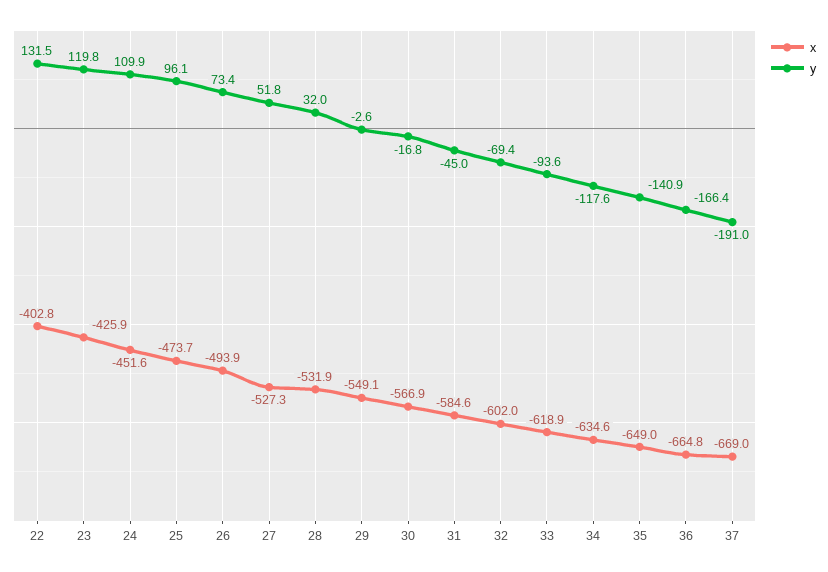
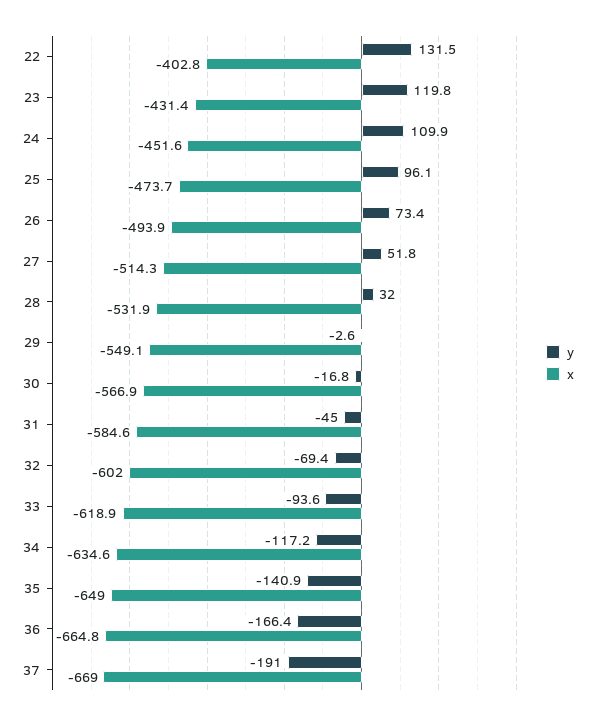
x, 23: -425.9 -> -431.4
x, 27: -527.3 -> -514.3
y, 34: -117.6 -> -117.2

